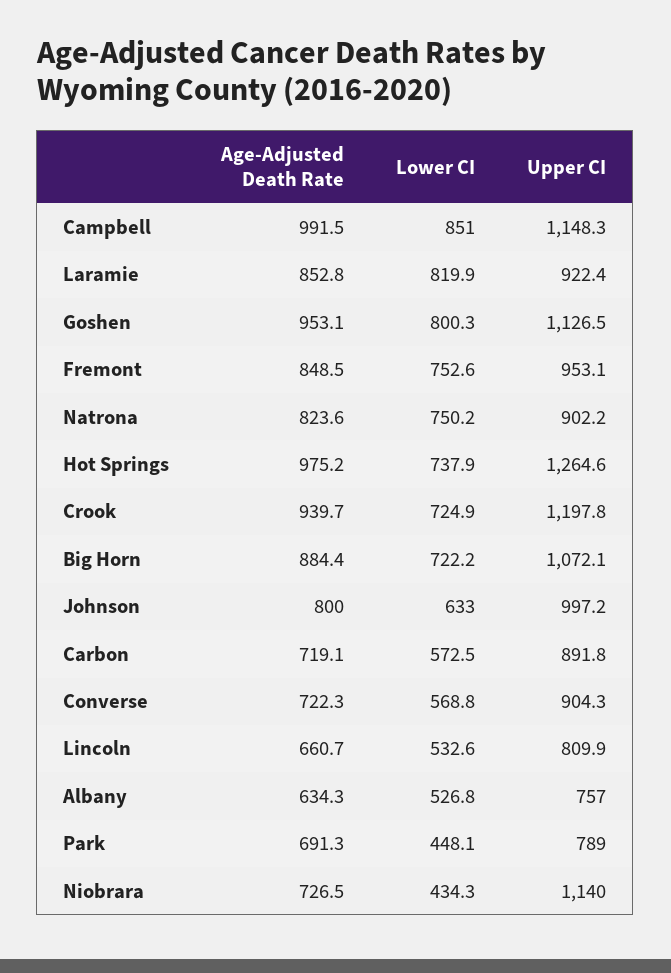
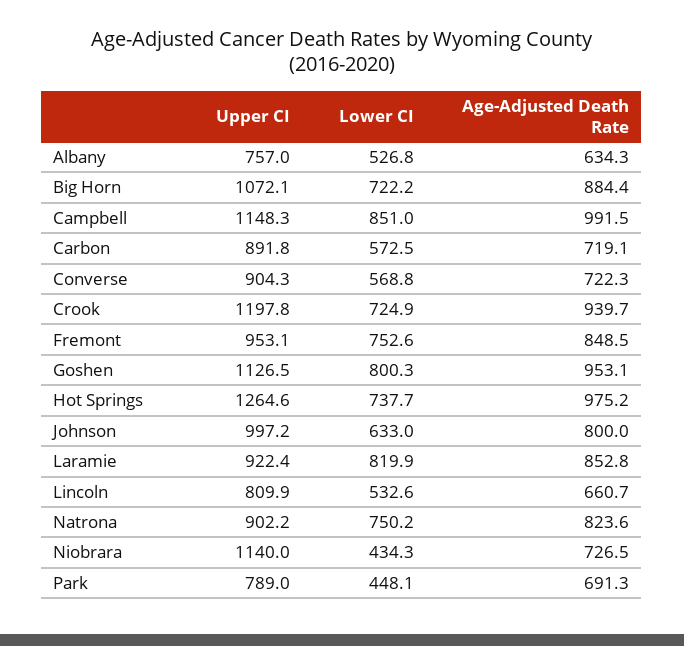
Lower CI, Hot Springs: 737.9 -> 737.7

